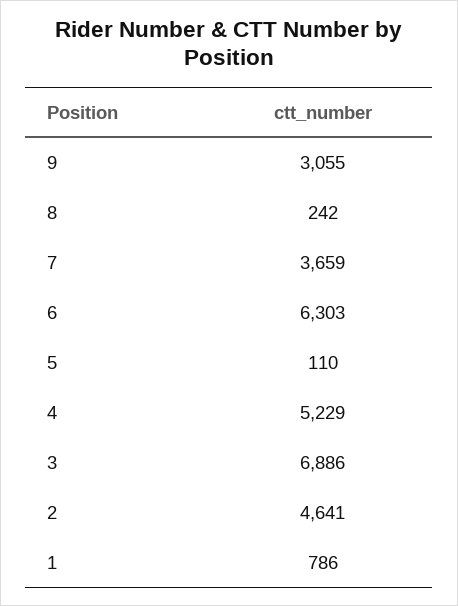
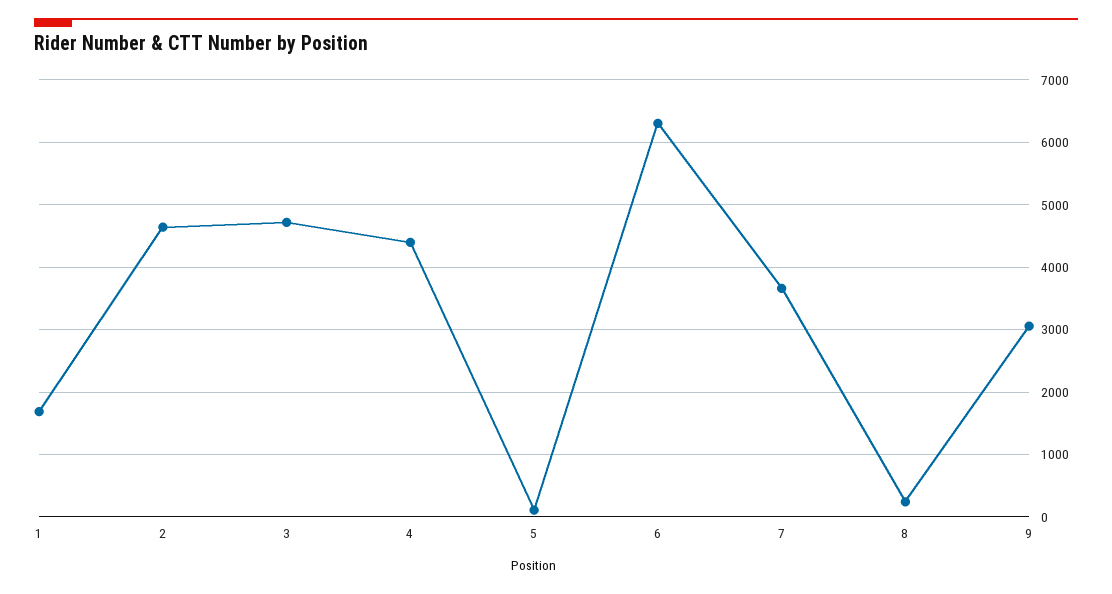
4: 5229 -> 4400
3: 6886 -> 4700
1: 786 -> 1700

